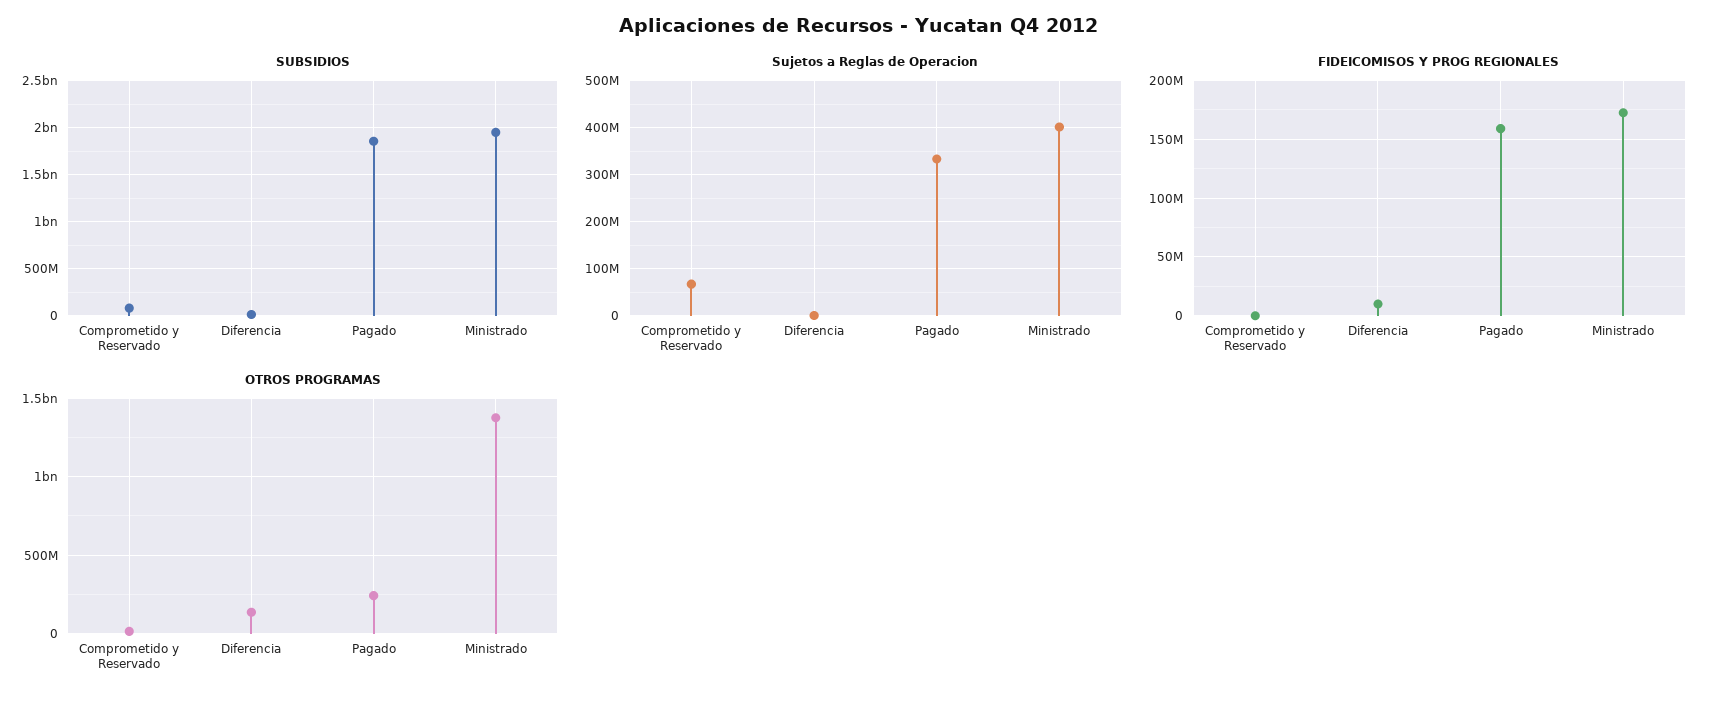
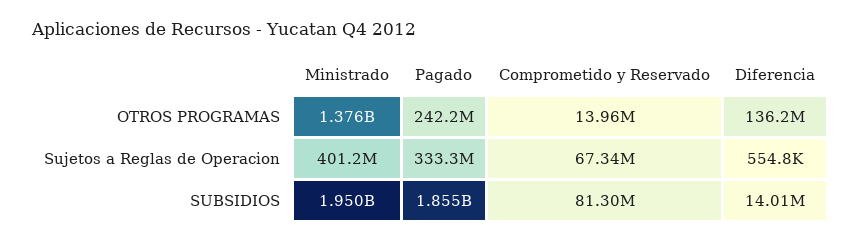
FIDEICOMISOS Y PROG REGIONALES, Comprometido y Reservado: 0 -> none
FIDEICOMISOS Y PROG REGIONALES, Diferencia: 10000000 -> none
FIDEICOMISOS Y PROG REGIONALES, Pagado: 160000000 -> none
FIDEICOMISOS Y PROG REGIONALES, Ministrado: 170000000 -> none

